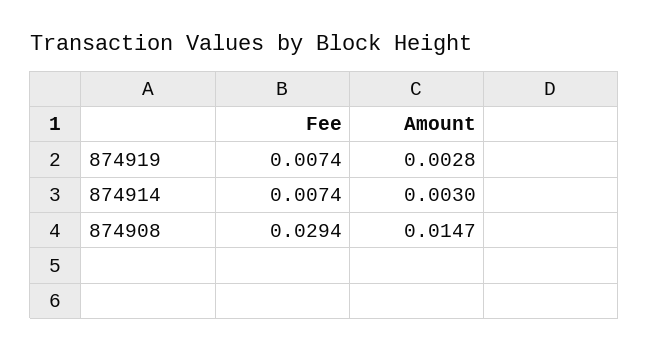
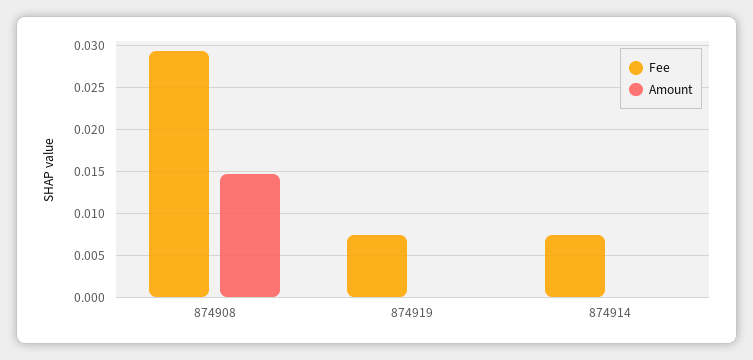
Amount, 874919: 0.0028 -> 0
Amount, 874914: 0.003 -> 0

